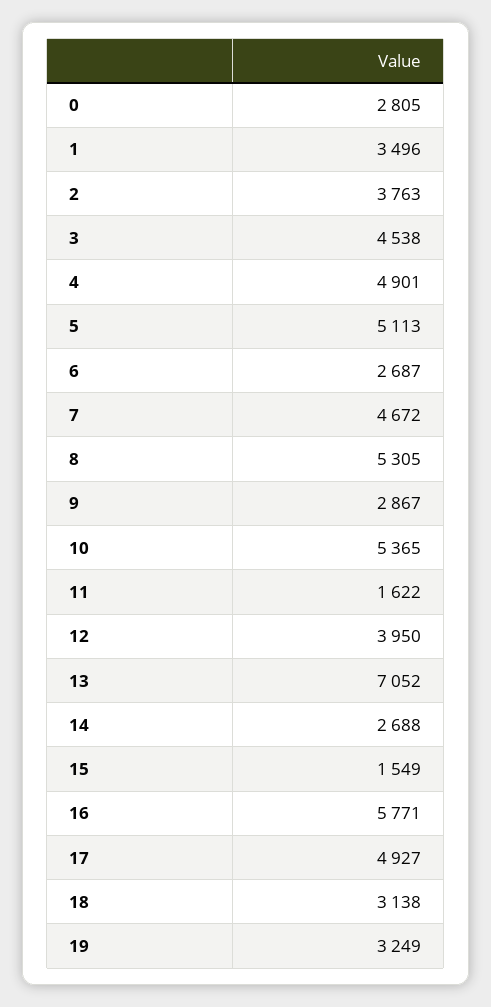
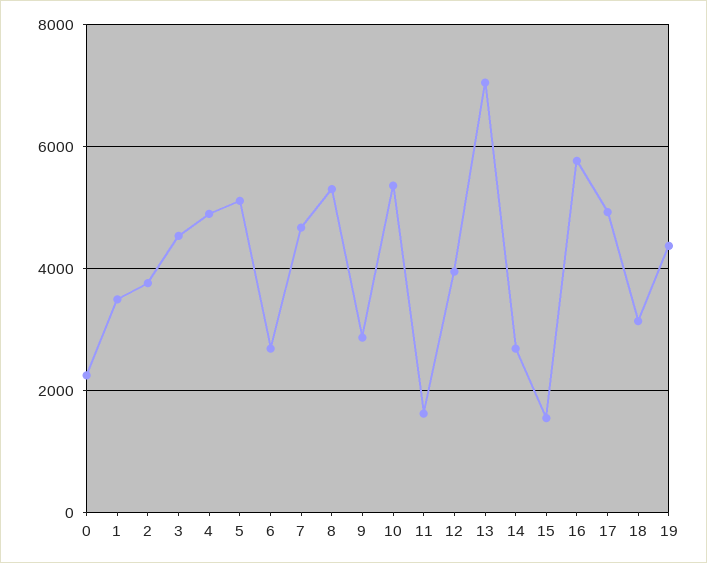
0: 2805 -> 2200
19: 3249 -> 4400

